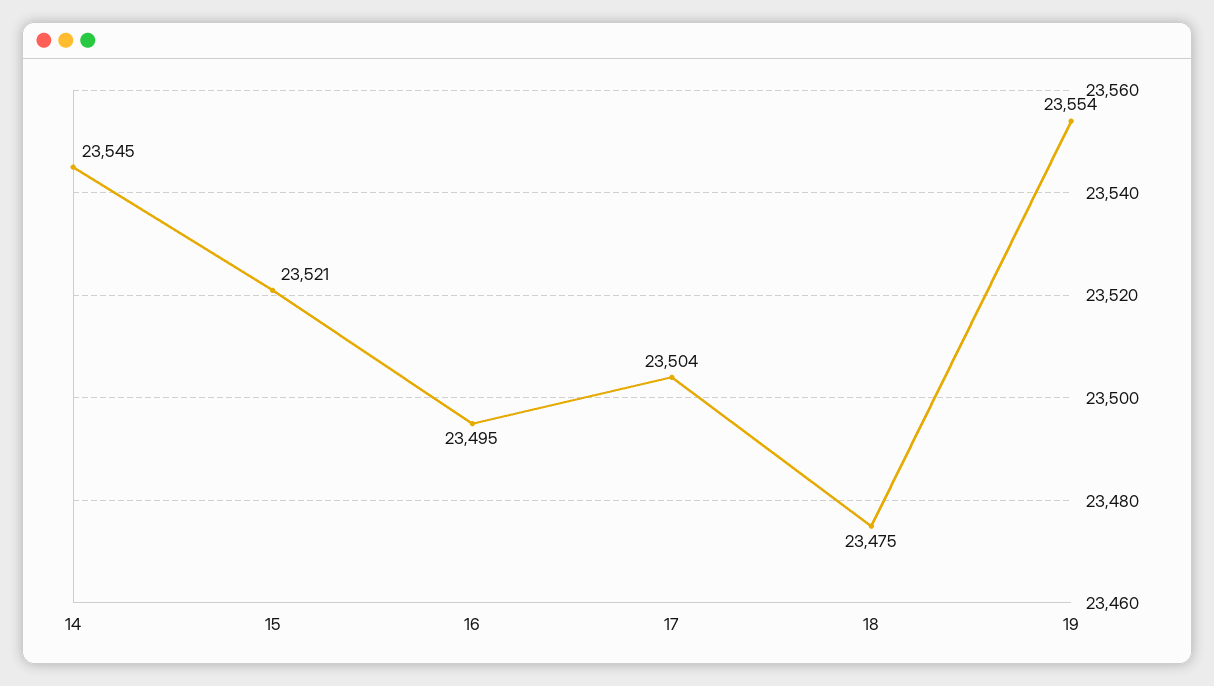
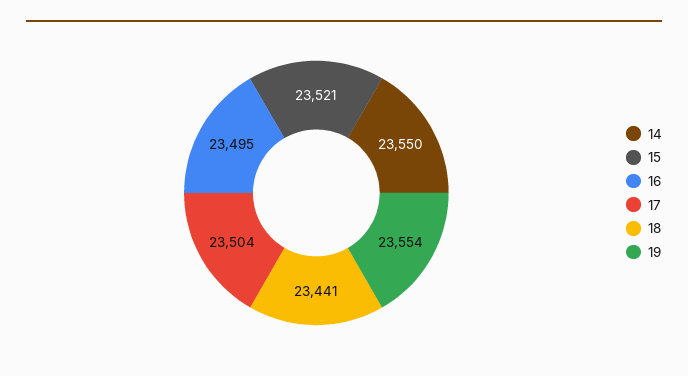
14: 23545 -> 23550
18: 23475 -> 23441

